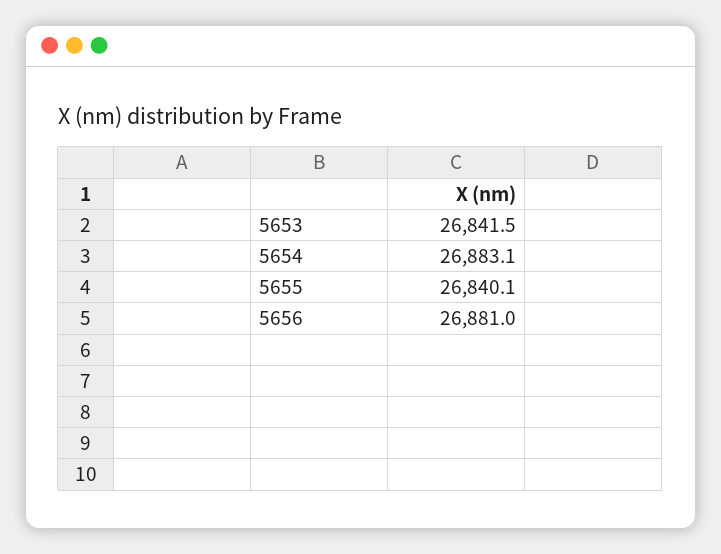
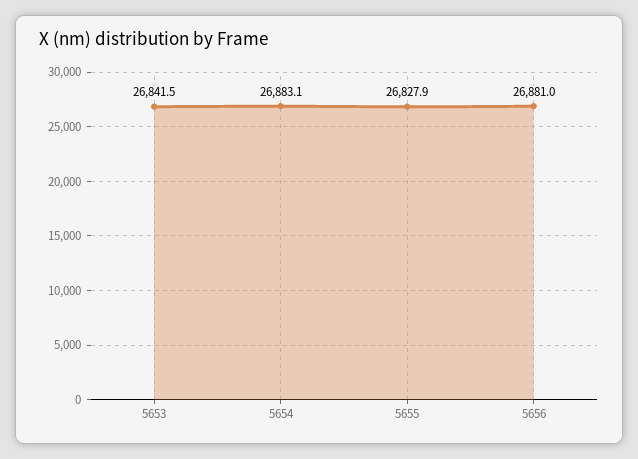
5655: 26840.1 -> 26827.9

